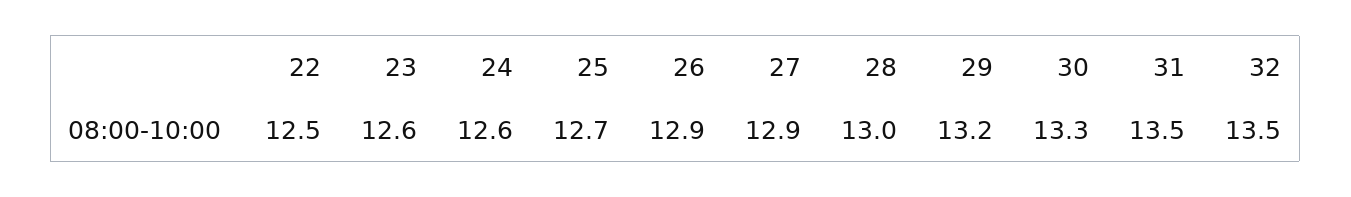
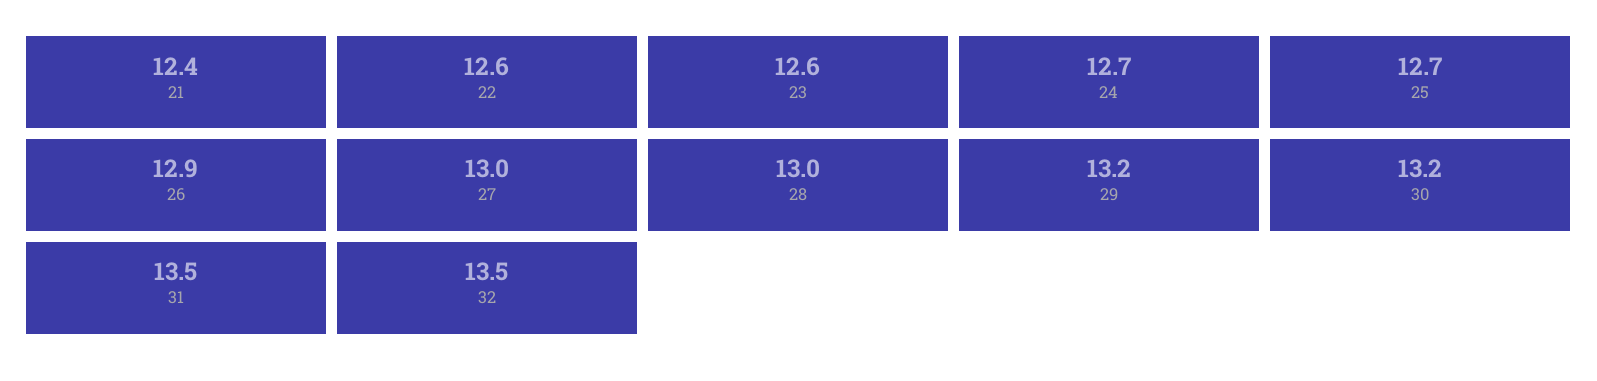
22: 12.5 -> 12.6
24: 12.6 -> 12.7
27: 12.9 -> 13
30: 13.3 -> 13.2
21: none -> 12.4

